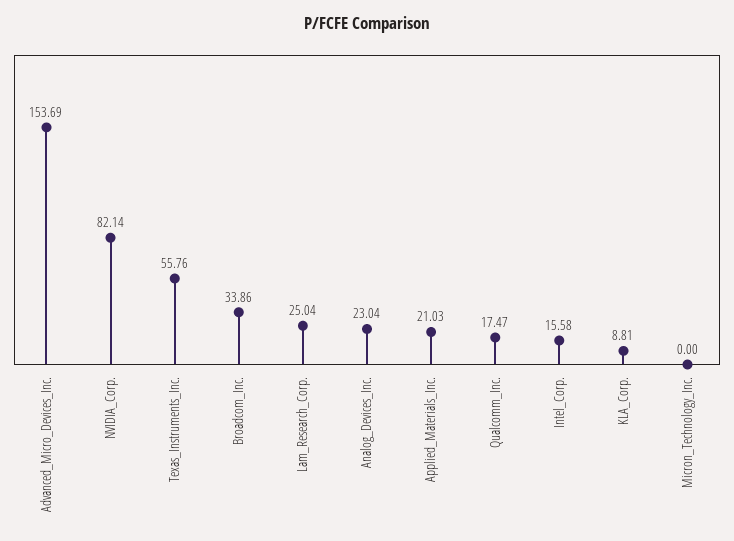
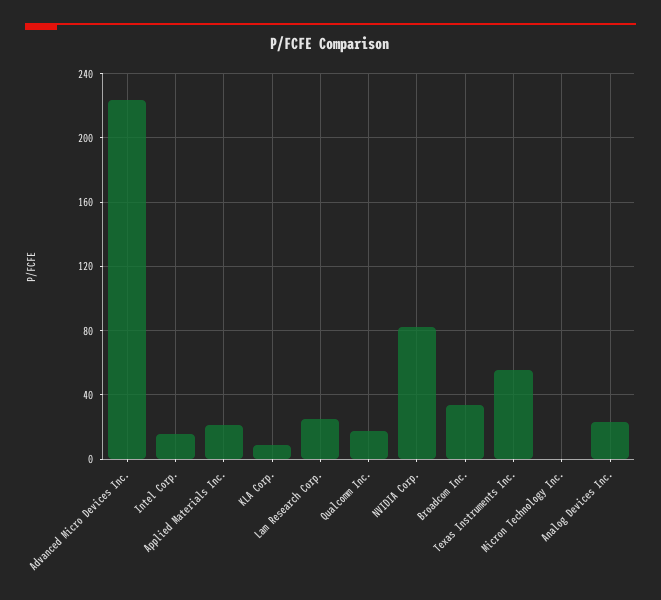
Advanced_Micro_Devices_Inc.: 153.69 -> 225

